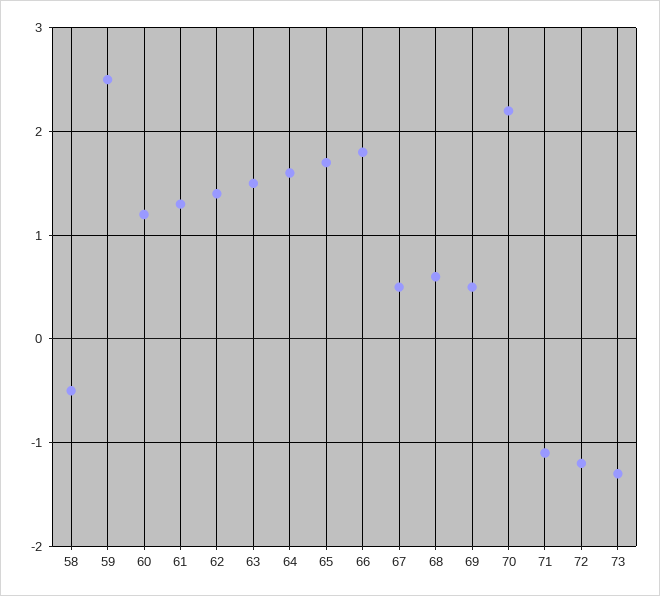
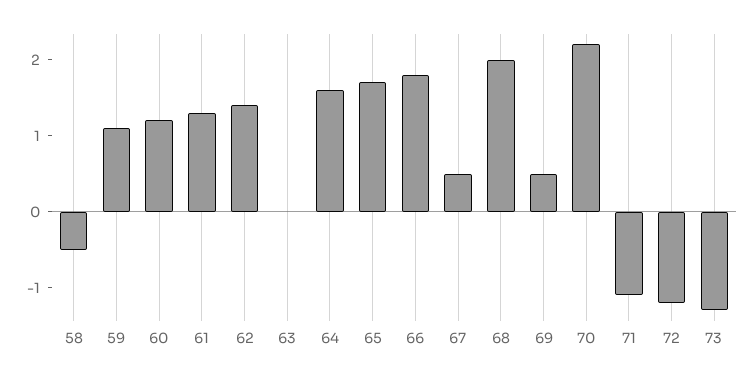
59: 2.5 -> 1
63: 1.5 -> 0
68: 0.6 -> 2

